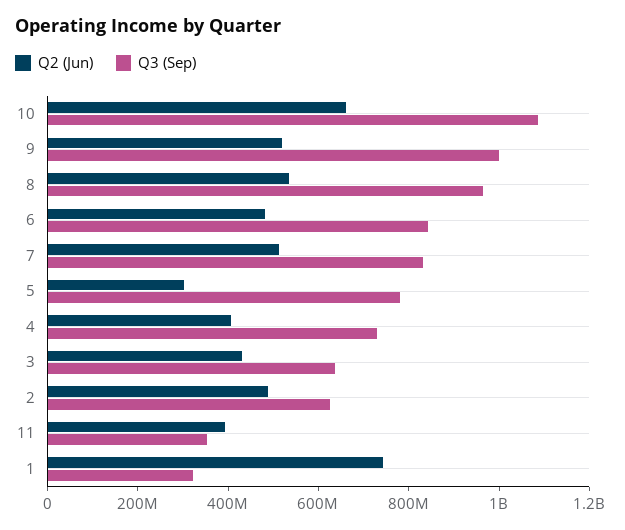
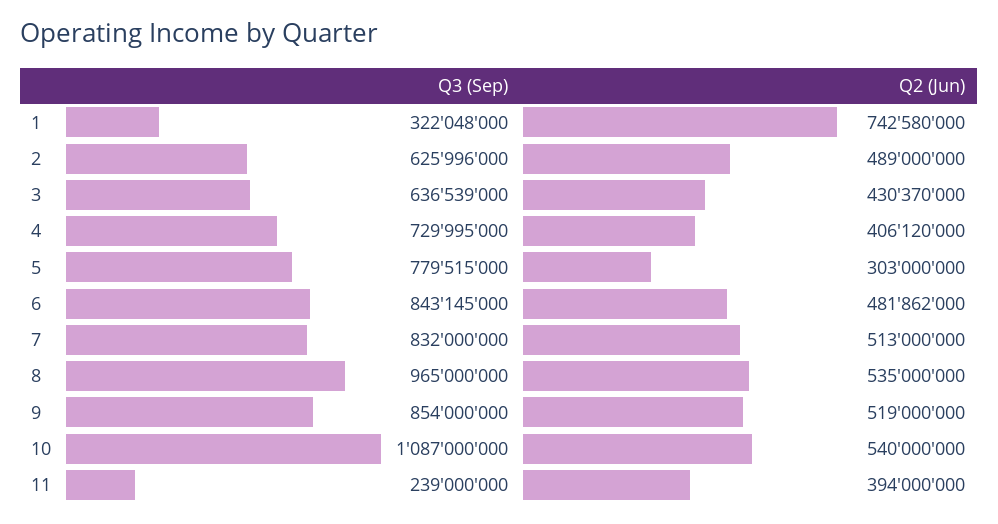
Q2 (Jun), 10: 650000000 -> 540000000
Q3 (Sep), 9: 1000000000 -> 854000000
Q3 (Sep), 11: 350000000 -> 239000000

